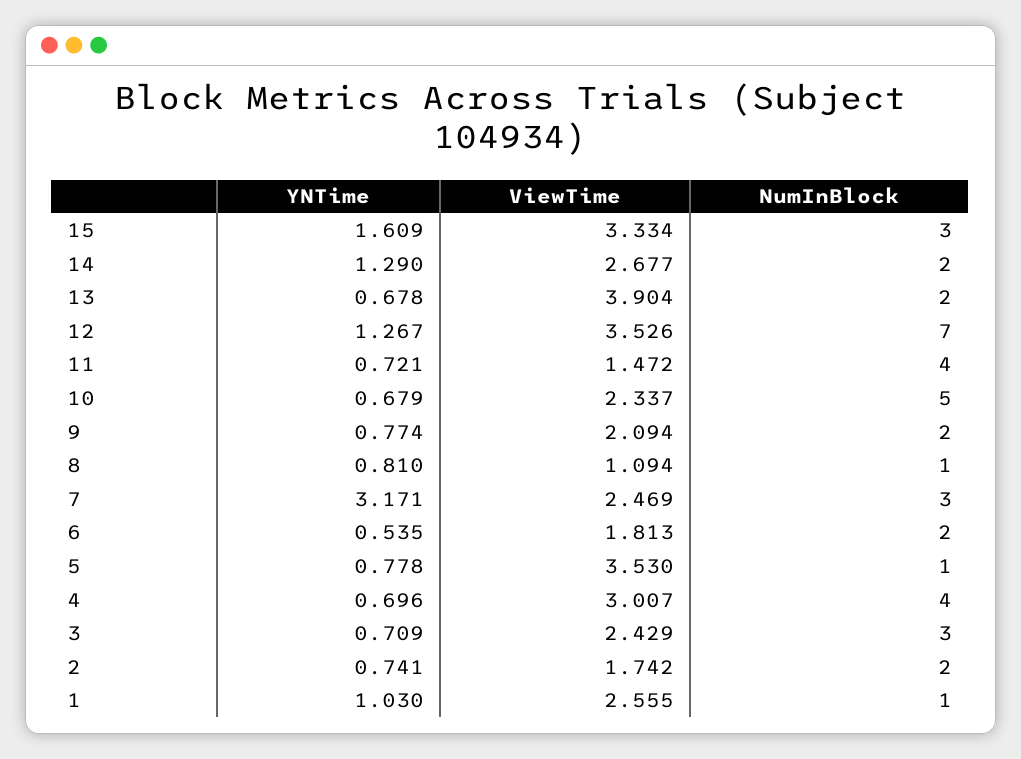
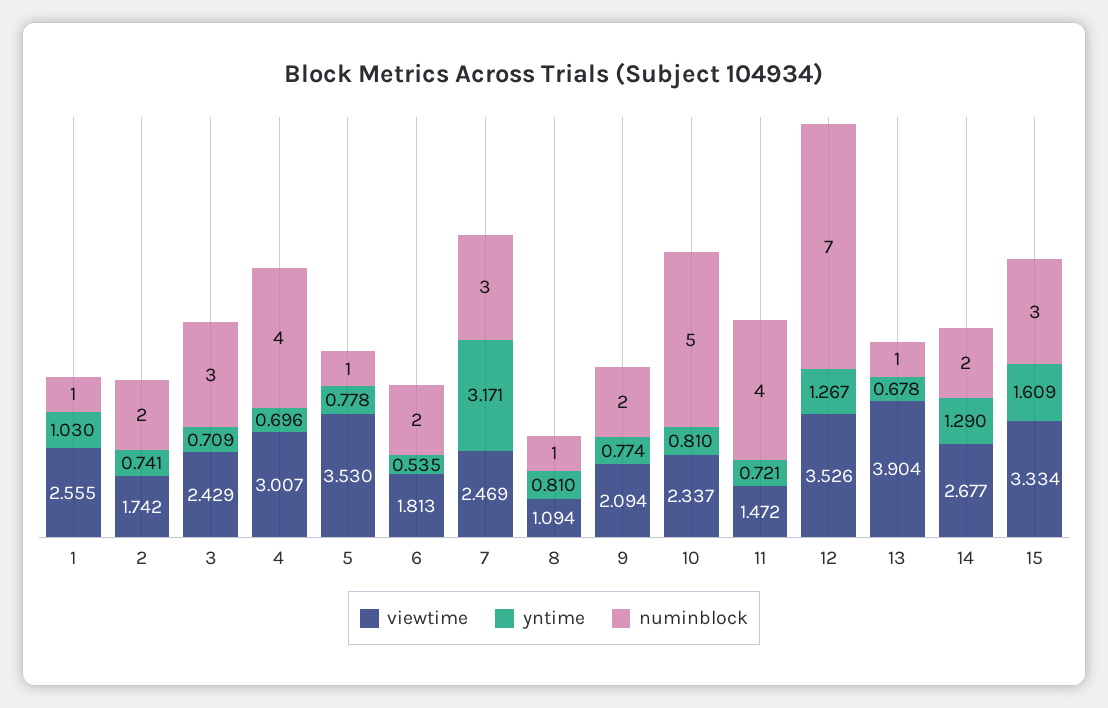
NumInBlock, 13: 2 -> 1
YNTime, 10: 0.679 -> 0.81

